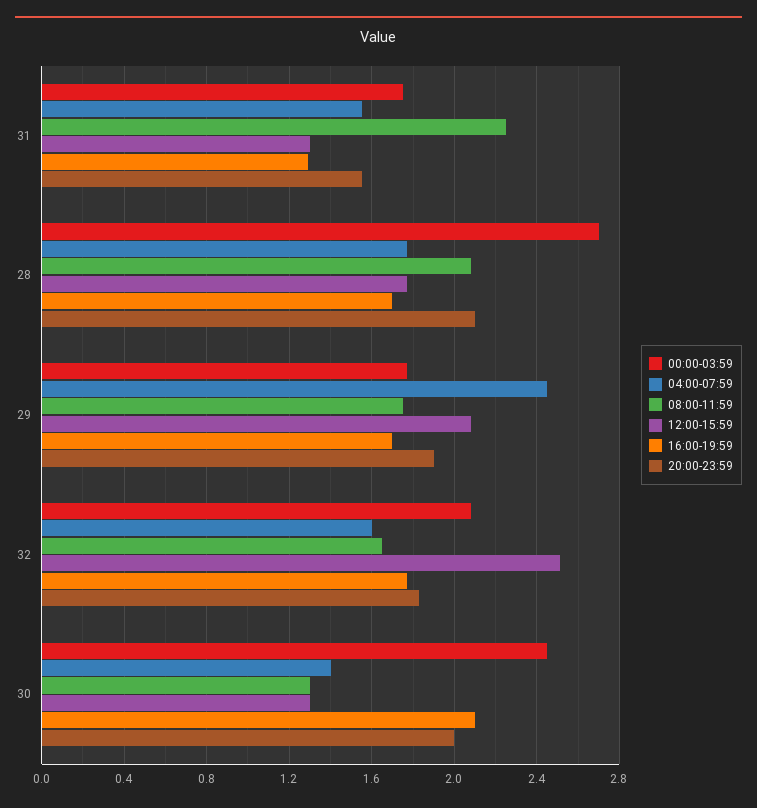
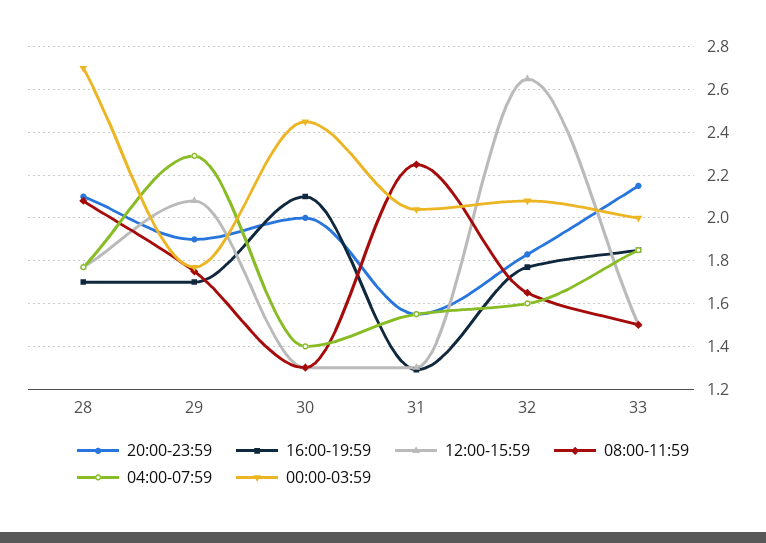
00:00-03:59, 31: 1.75 -> 2.05
04:00-07:59, 29: 2.45 -> 2.3
12:00-15:59, 32: 2.5 -> 2.65
20:00-23:59, 33: none -> 2.15
16:00-19:59, 33: none -> 1.85
12:00-15:59, 33: none -> 1.5
08:00-11:59, 33: none -> 1.5
04:00-07:59, 33: none -> 1.85
00:00-03:59, 33: none -> 2

